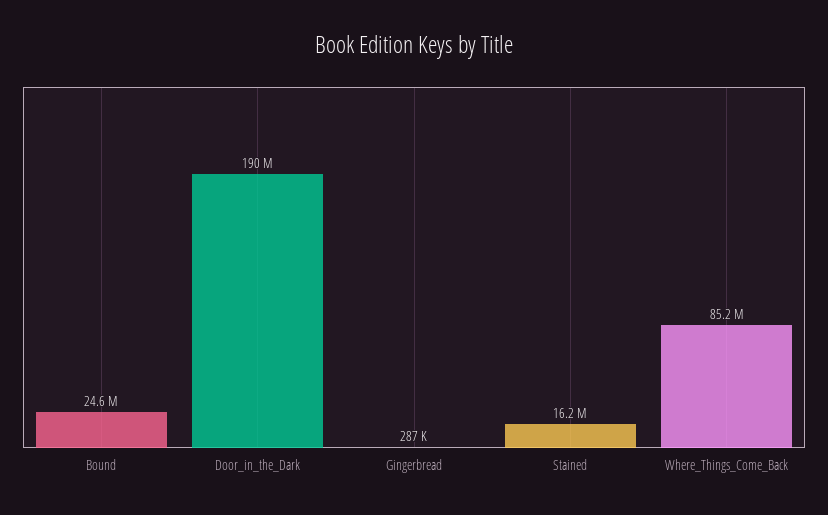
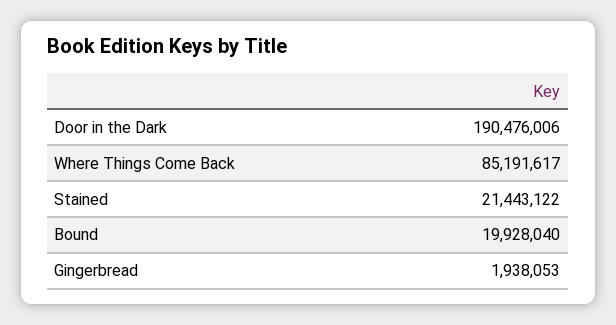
Bound: 24600000 -> 19928040
Gingerbread: 287000 -> 1938053
Stained: 16200000 -> 21443122

